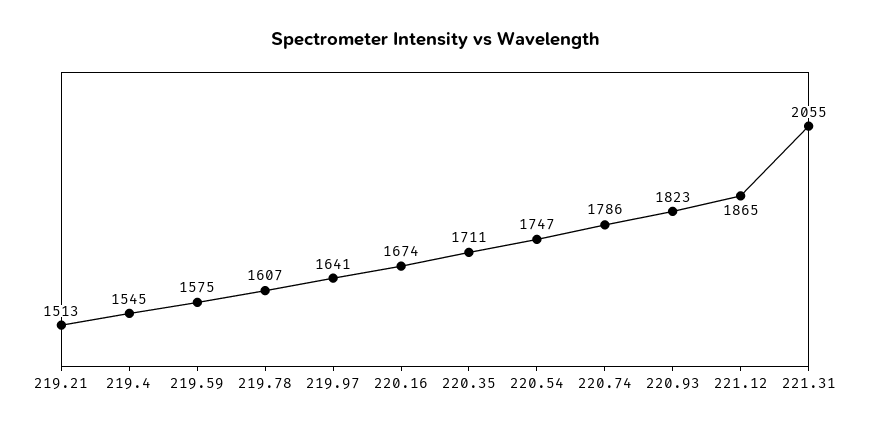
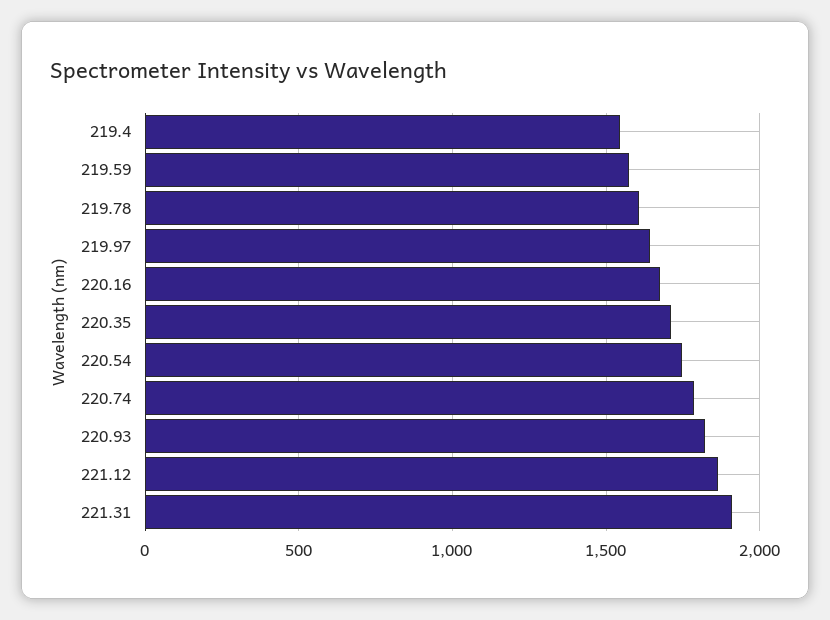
219.21: 1513 -> none
221.31: 2055 -> 1900

